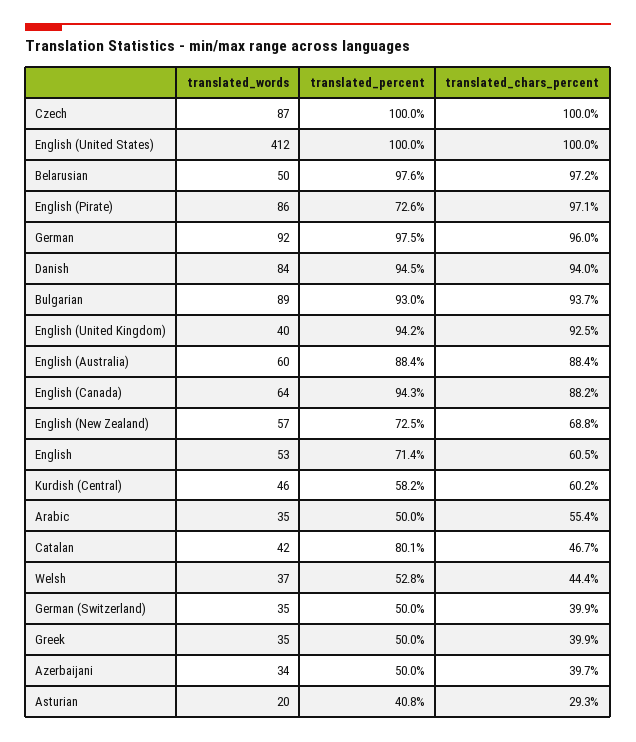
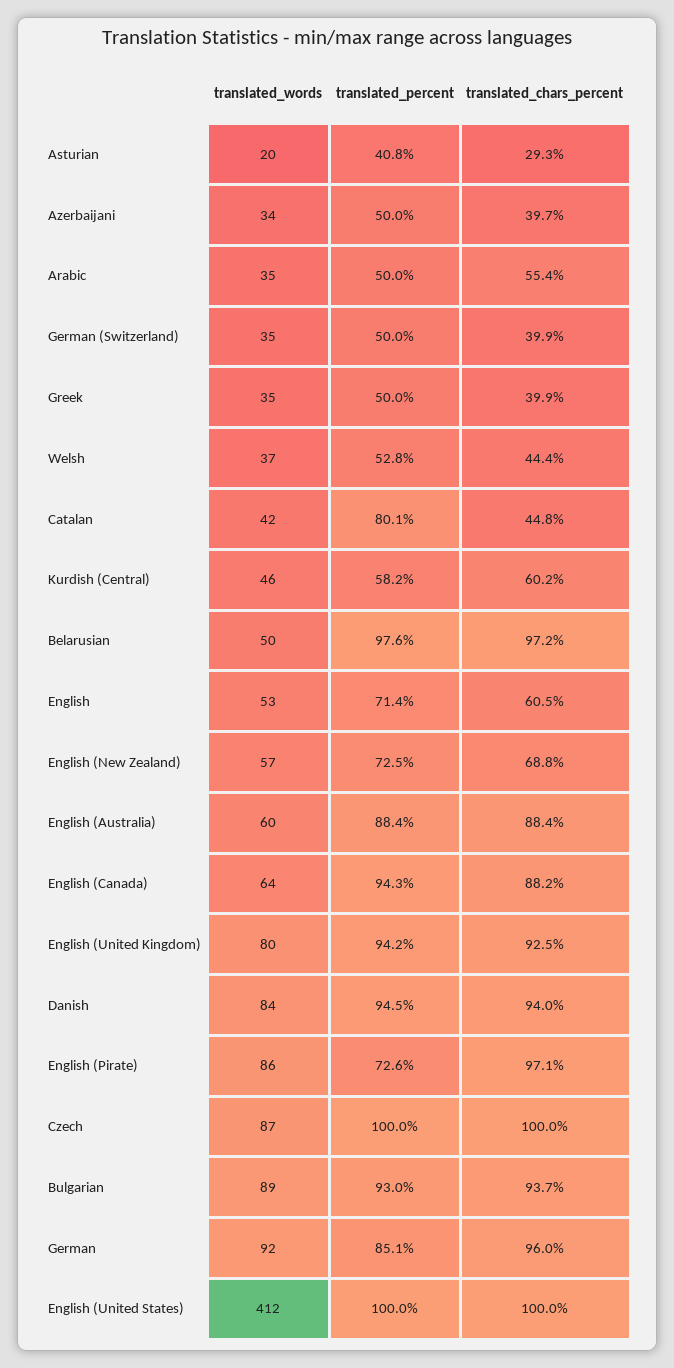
translated_percent, German: 97.5 -> 85.1
translated_words, English (United Kingdom): 40 -> 80
translated_chars_percent, Catalan: 46.7 -> 44.8

